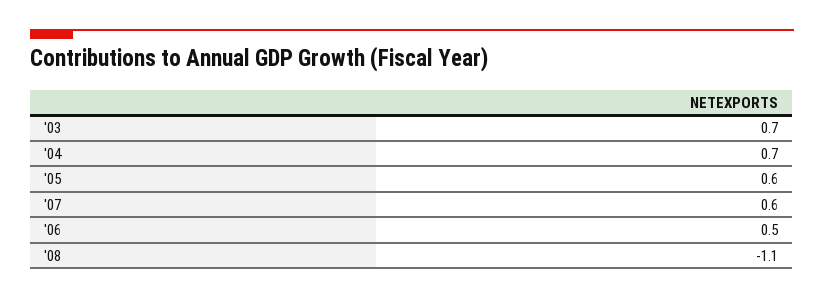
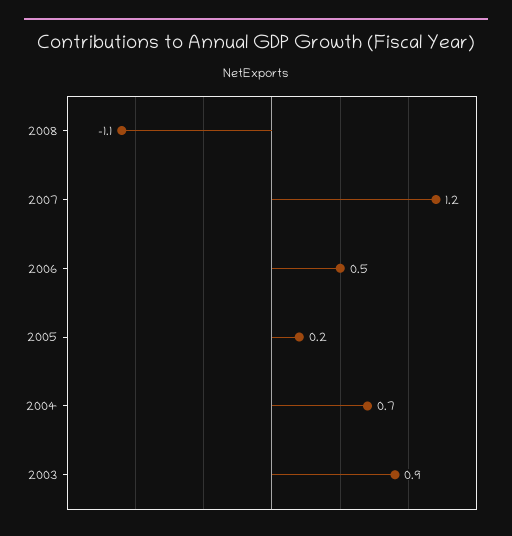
'03: 0.7 -> 0.9
'05: 0.6 -> 0.2
'07: 0.6 -> 1.2

